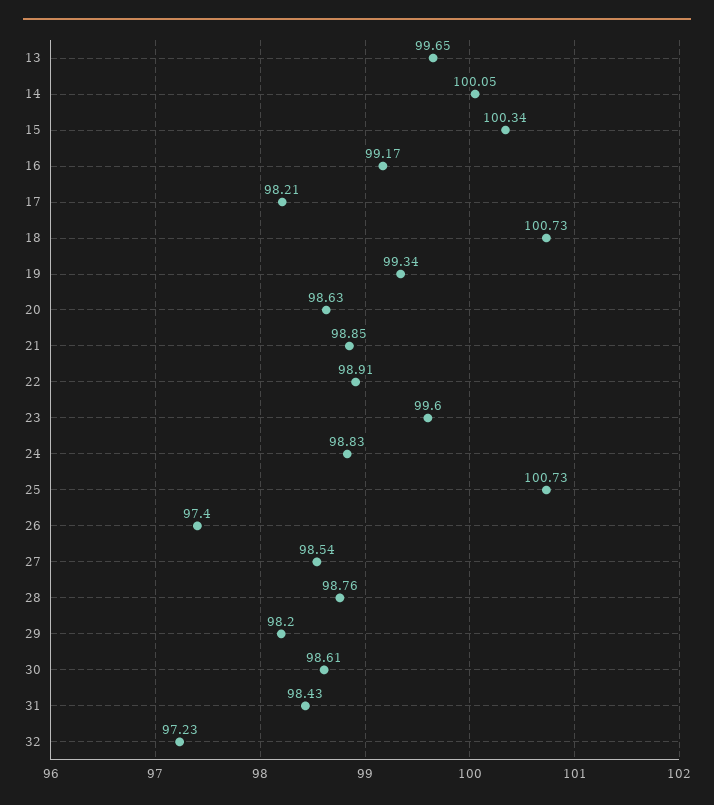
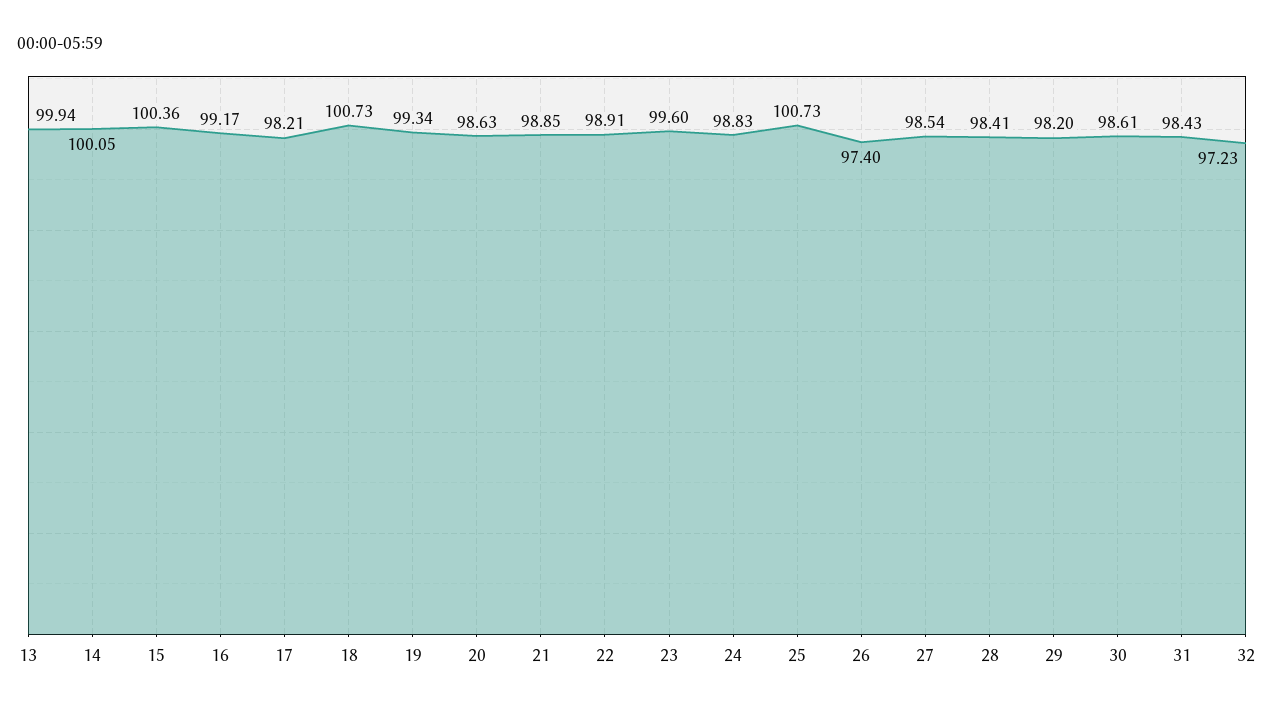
13: 99.65 -> 99.94
15: 100.34 -> 100.36
28: 98.76 -> 98.41

